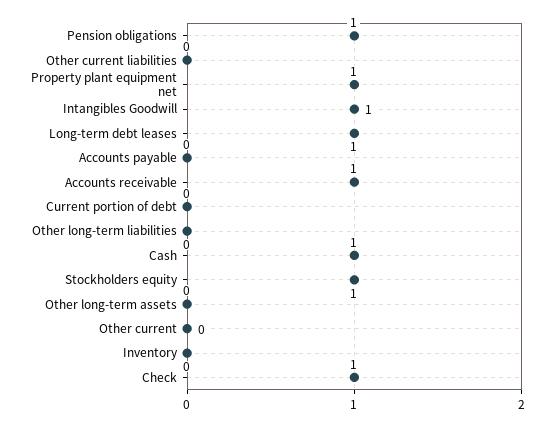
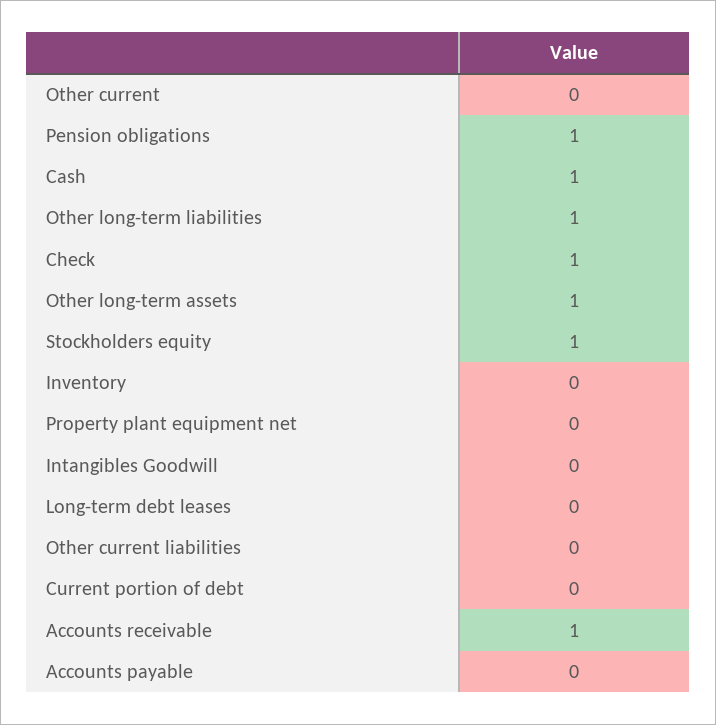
Property plant equipment net: 1 -> 0
Intangibles Goodwill: 1 -> 0
Long-term debt leases: 1 -> 0
Other long-term liabilities: 0 -> 1
Other long-term assets: 0 -> 1

